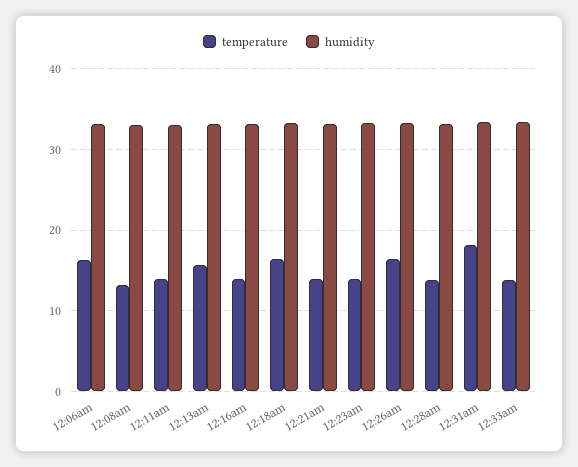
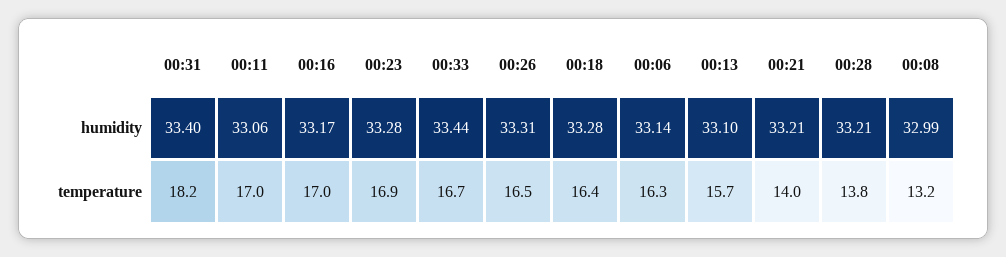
temperature, 12:11am: 14 -> 17
temperature, 12:16am: 14 -> 17
temperature, 12:23am: 14 -> 16.9
temperature, 12:33am: 14 -> 16.7

